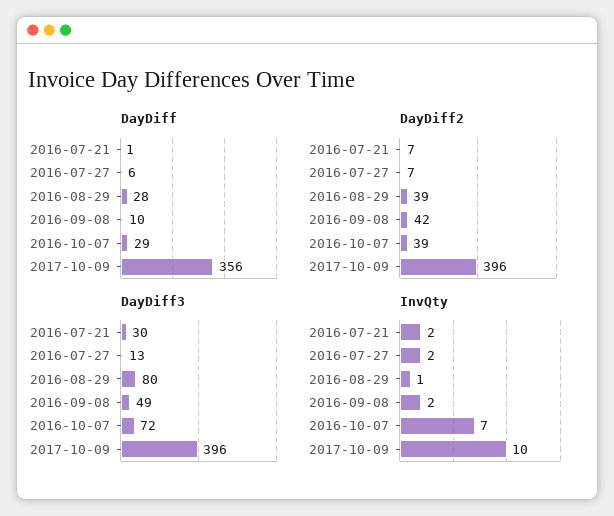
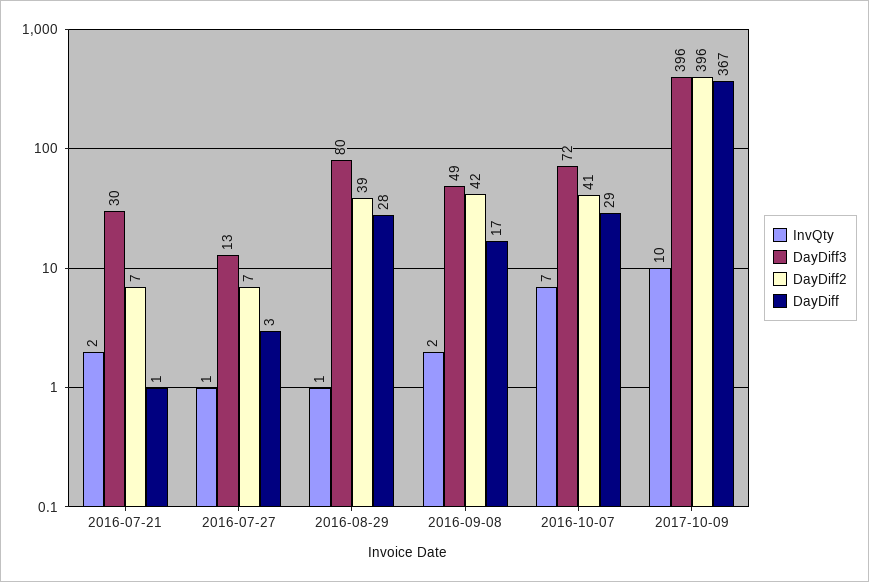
DayDiff, 2016-07-27: 6 -> 3
DayDiff, 2016-09-08: 10 -> 17
DayDiff, 2017-10-09: 356 -> 367
DayDiff2, 2016-10-07: 39 -> 41
InvQty, 2016-07-27: 2 -> 1

